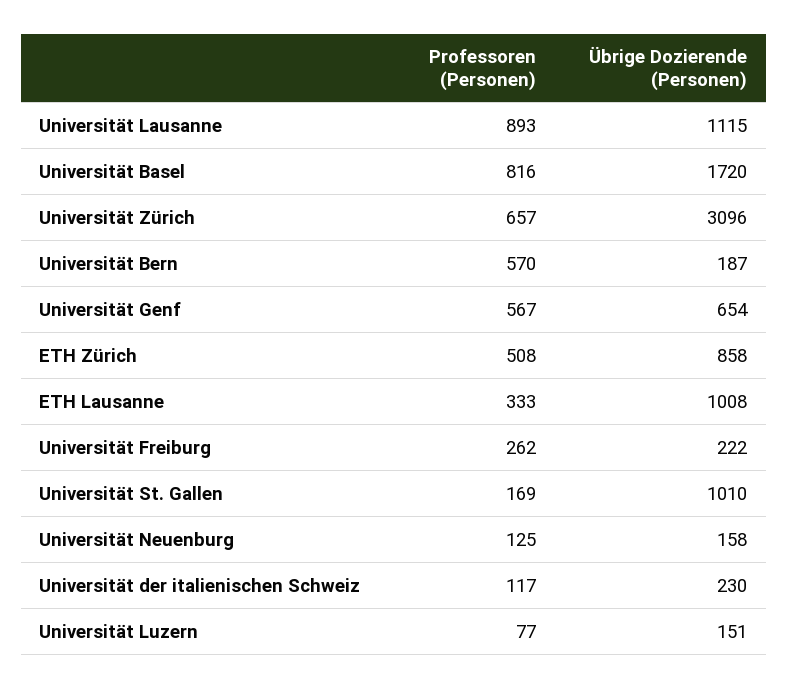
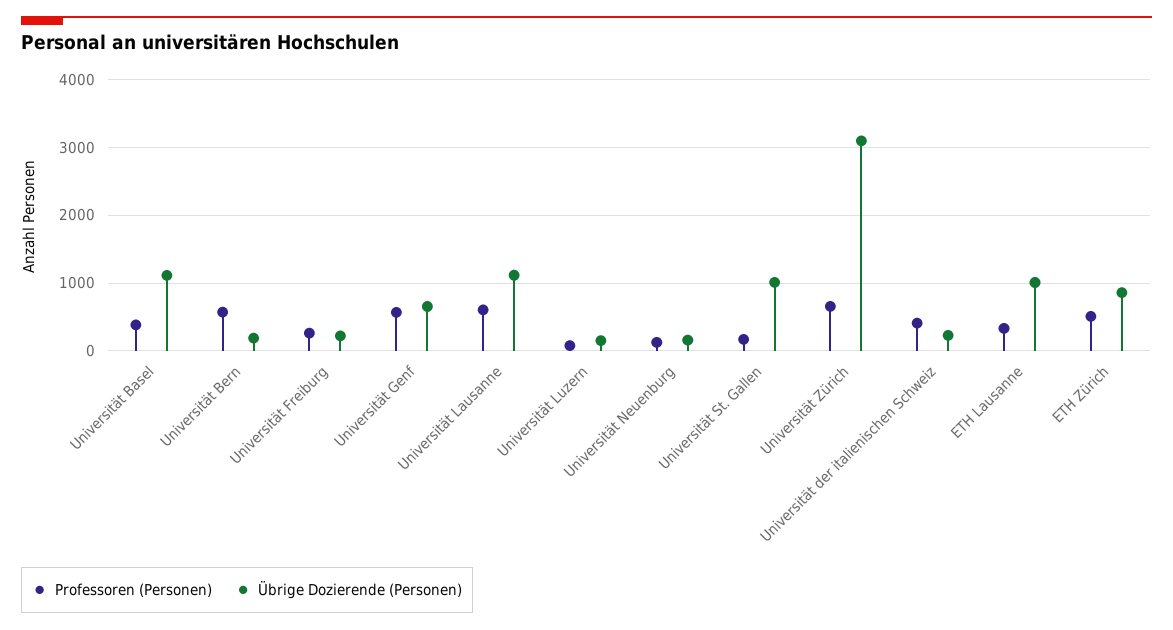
Professoren (Personen), Universität Lausanne: 893 -> 600
Professoren (Personen), Universität Basel: 816 -> 400
Übrige Dozierende (Personen), Universität Basel: 1720 -> 1100
Professoren (Personen), Universität der italienischen Schweiz: 117 -> 400

